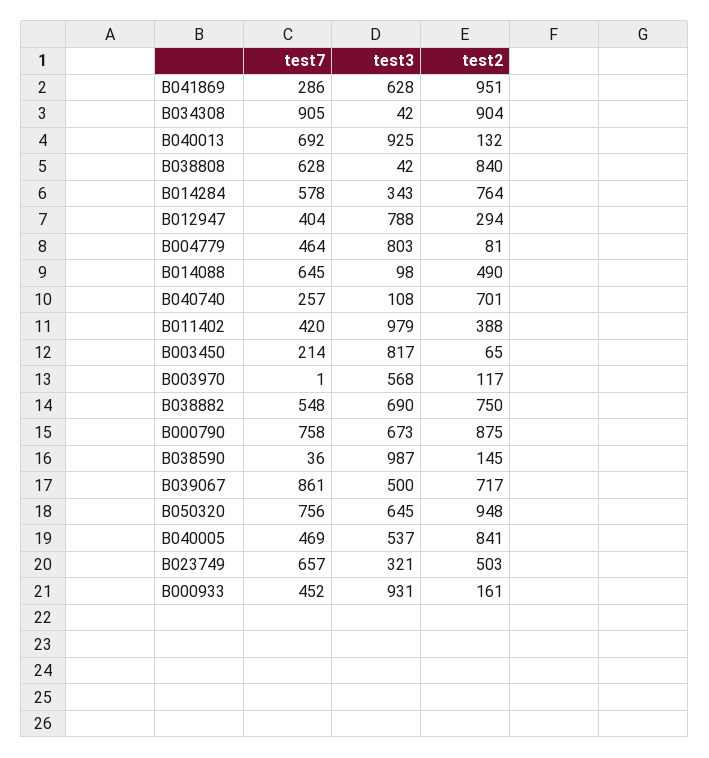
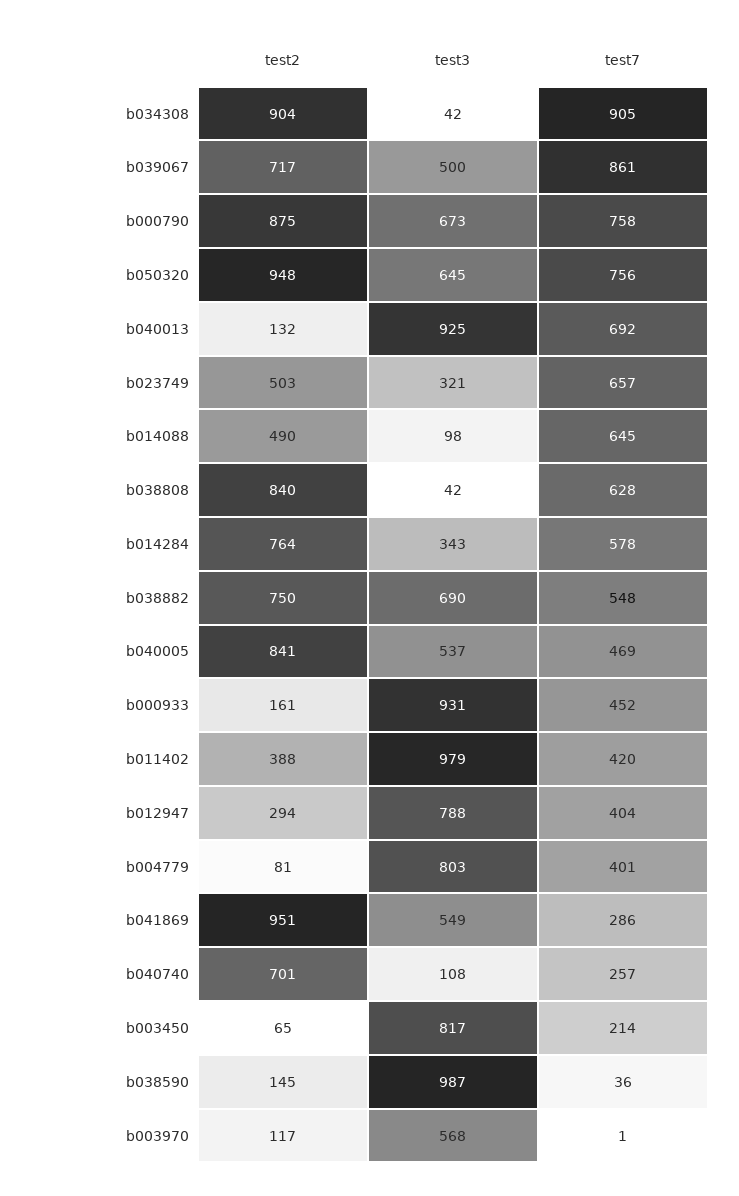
test3, B041869: 628 -> 549
test7, B004779: 464 -> 401

